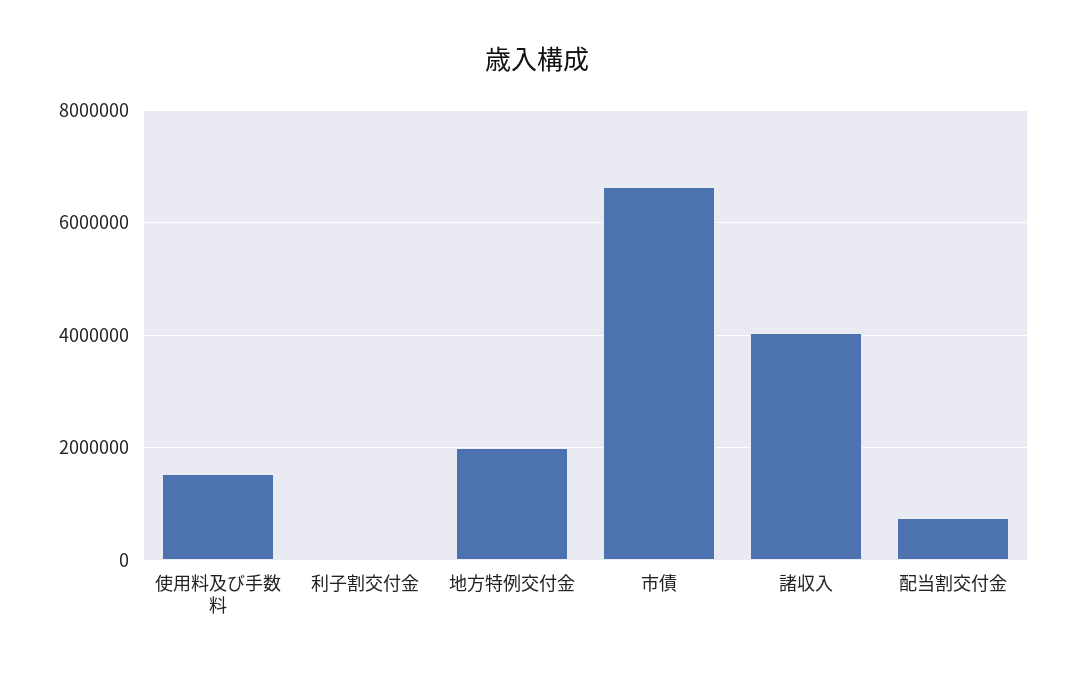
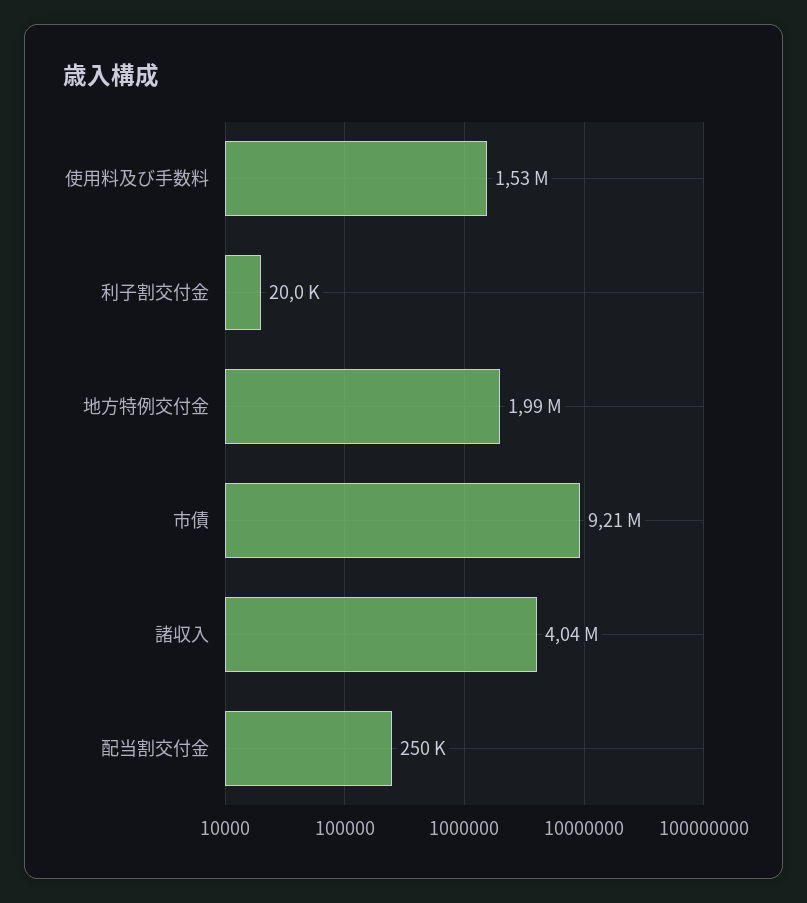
市債: 6600000 -> 9210000
配当割交付金: 800000 -> 250000

